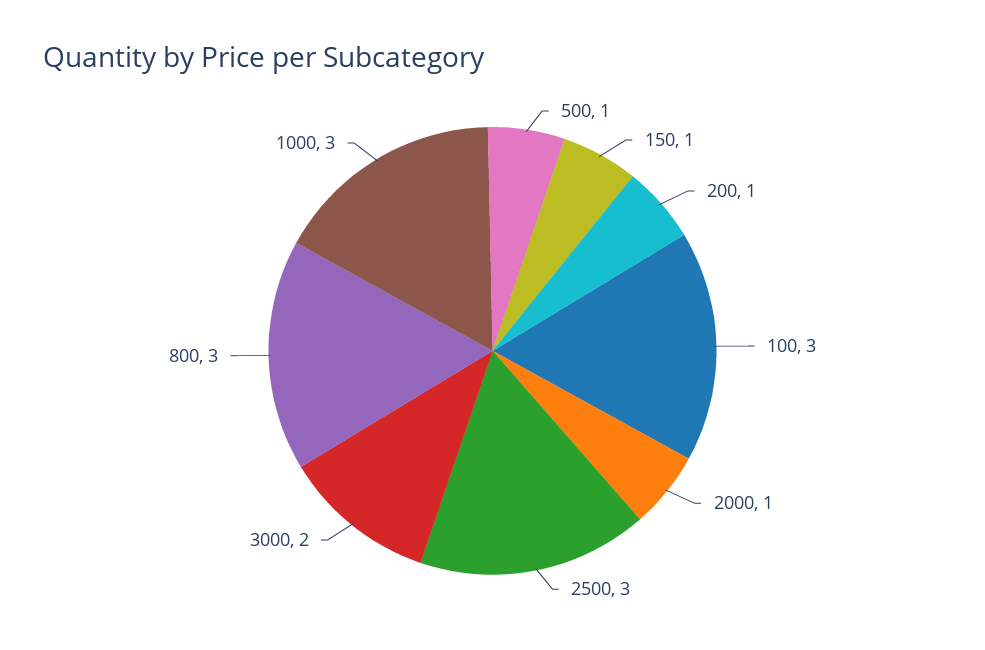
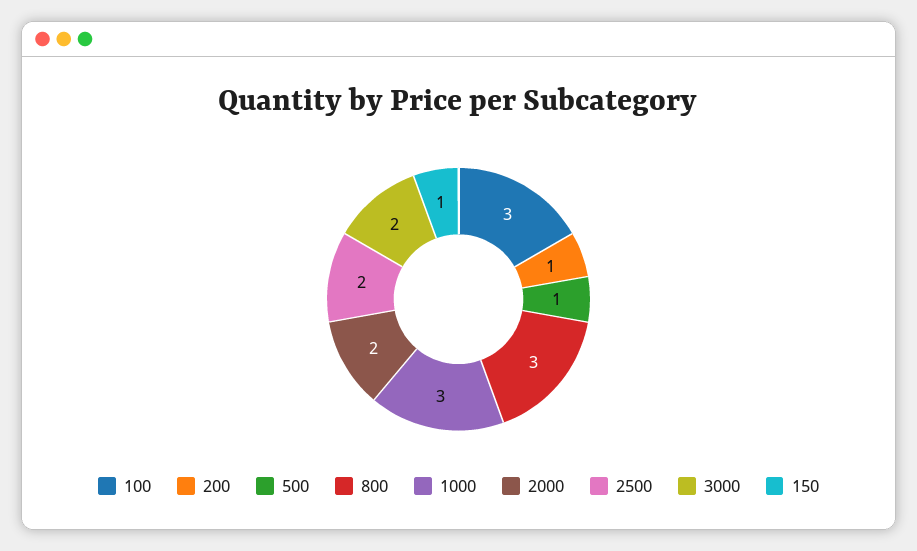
2000: 1 -> 2
2500: 3 -> 2

